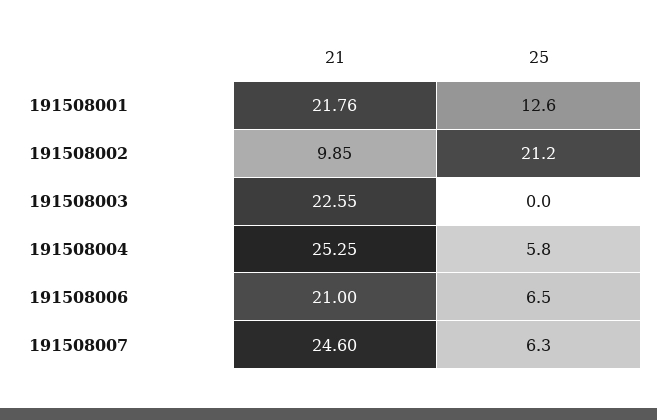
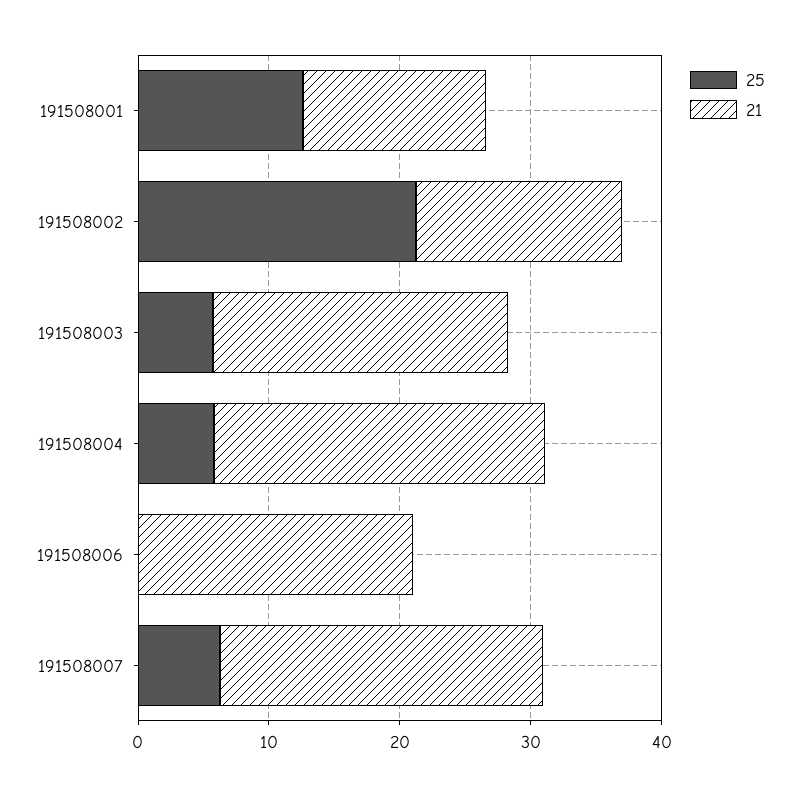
21, 191508001: 21.76 -> 14
21, 191508002: 9.85 -> 16
25, 191508003: 0 -> 6
25, 191508006: 6.5 -> 0

